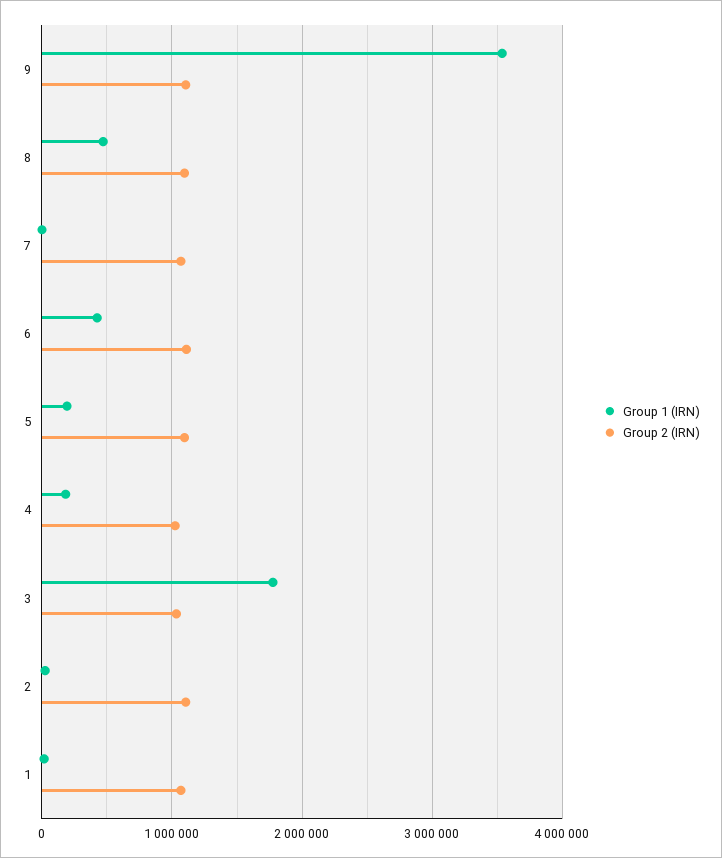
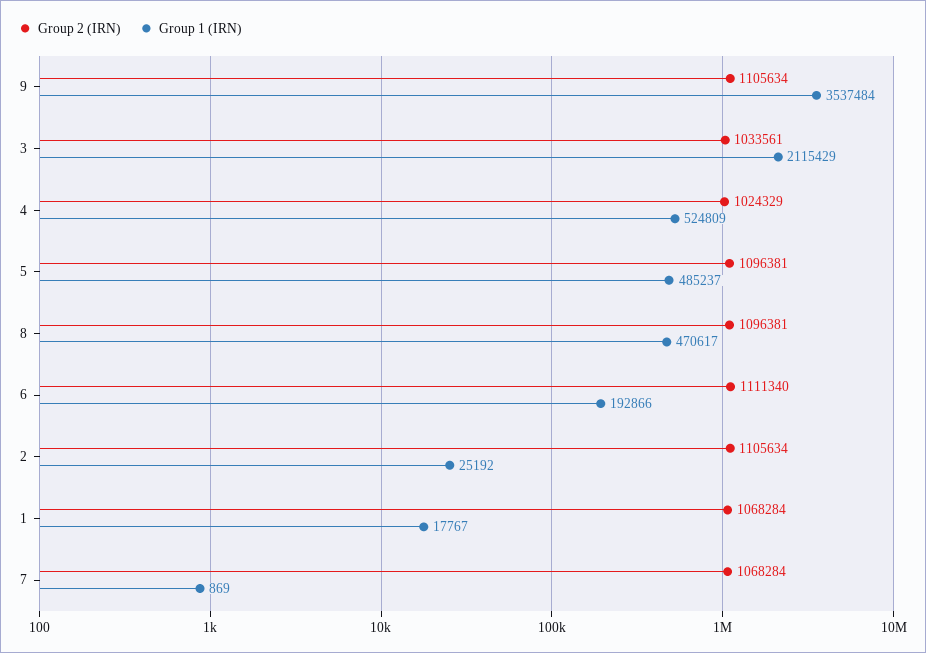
Group 1 (IRN), 6: 400000 -> 192866
Group 1 (IRN), 5: 200000 -> 485237
Group 1 (IRN), 4: 200000 -> 524809
Group 1 (IRN), 3: 1800000 -> 2115429

